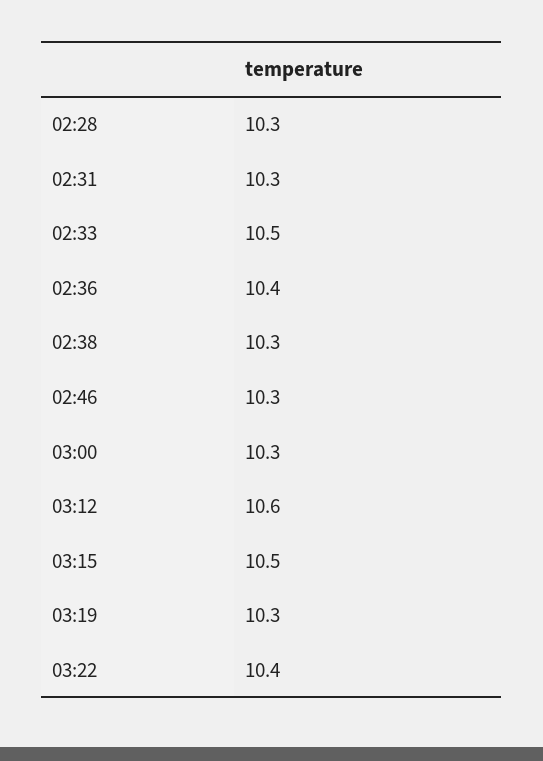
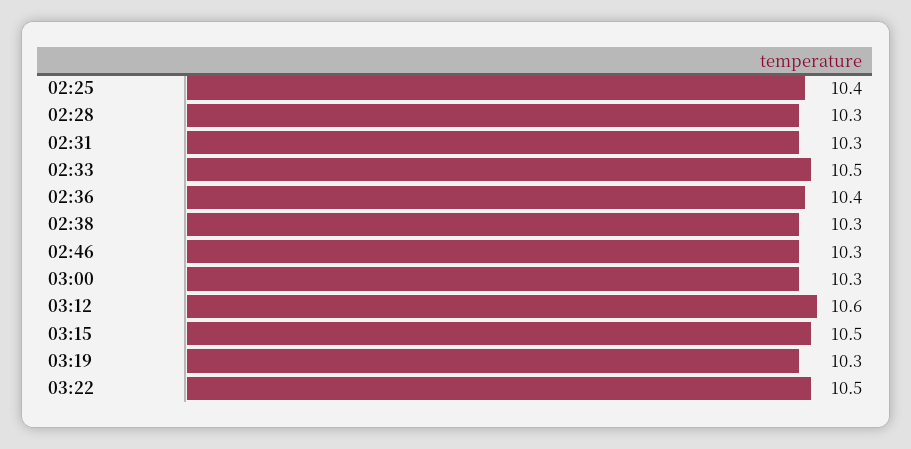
03:22: 10.4 -> 10.5
02:25: none -> 10.4

